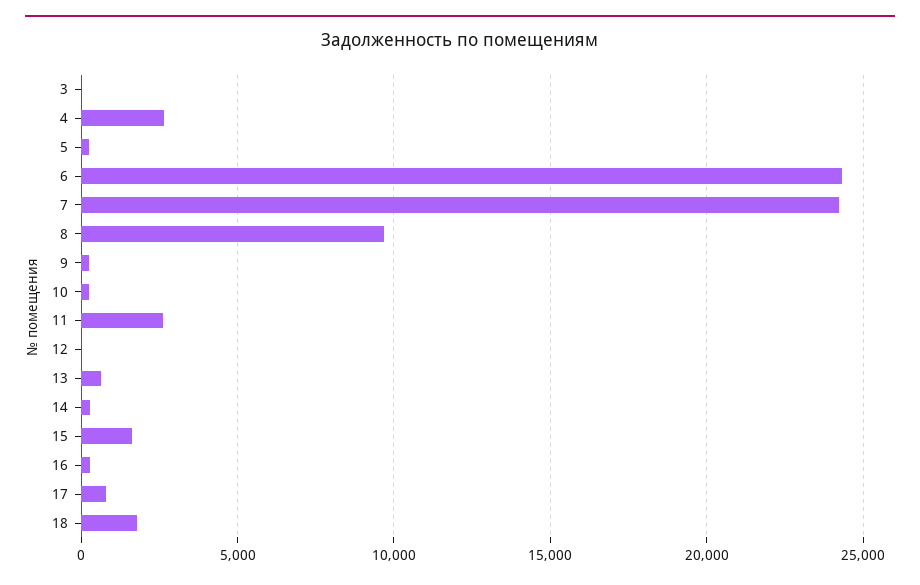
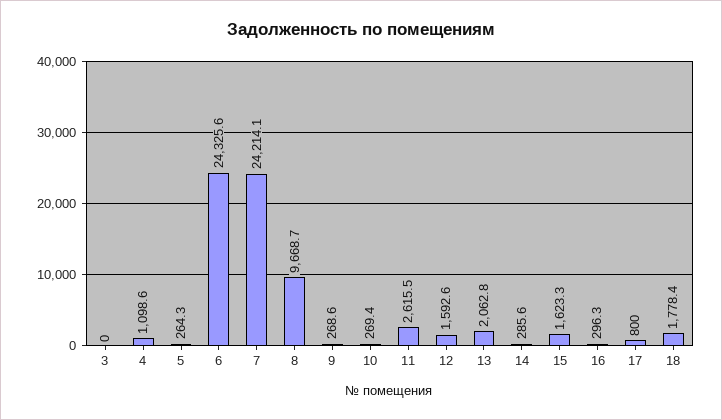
4: 2500 -> 1098.6
12: 0 -> 1592.6
13: 500 -> 2062.8

